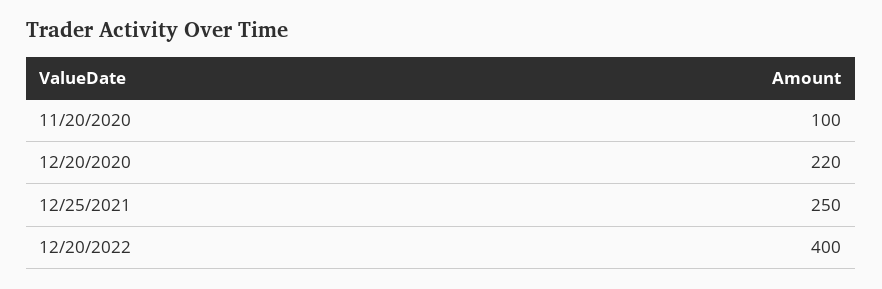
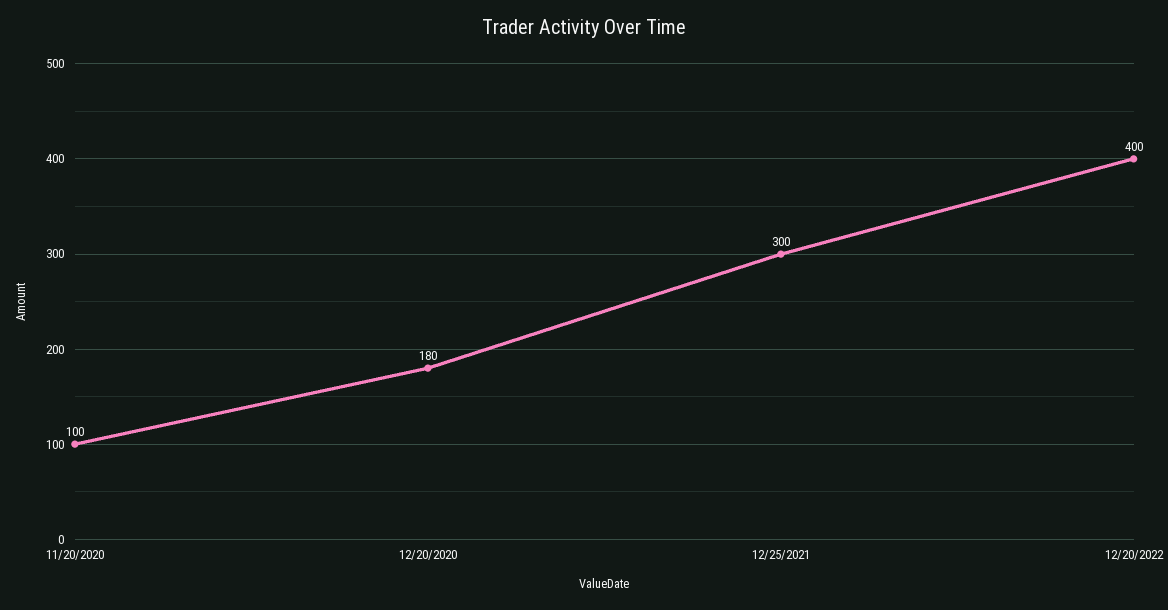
12/20/2020: 220 -> 180
12/25/2021: 250 -> 300

